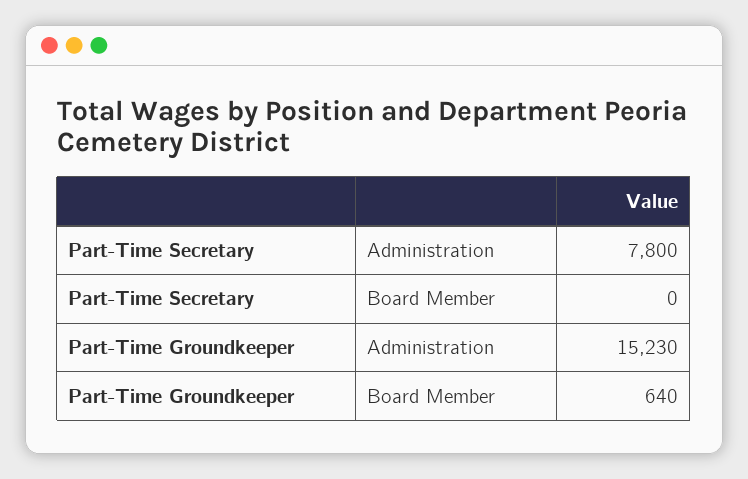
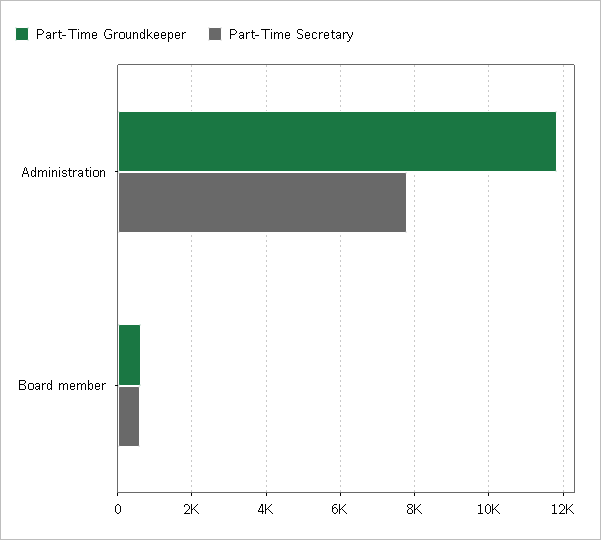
Part-Time Secretary, Board Member: 0 -> 600
Part-Time Groundkeeper, Administration: 15230 -> 11800

